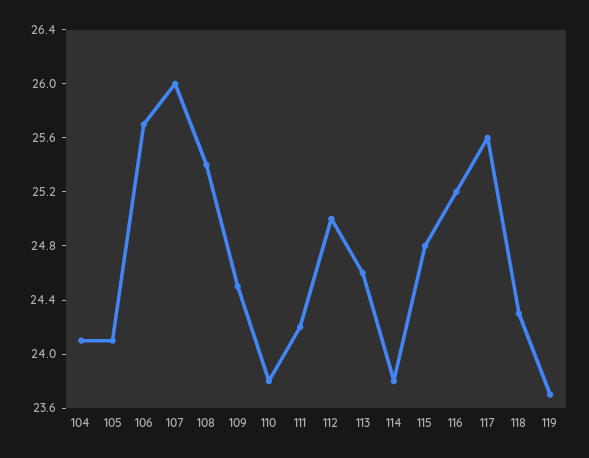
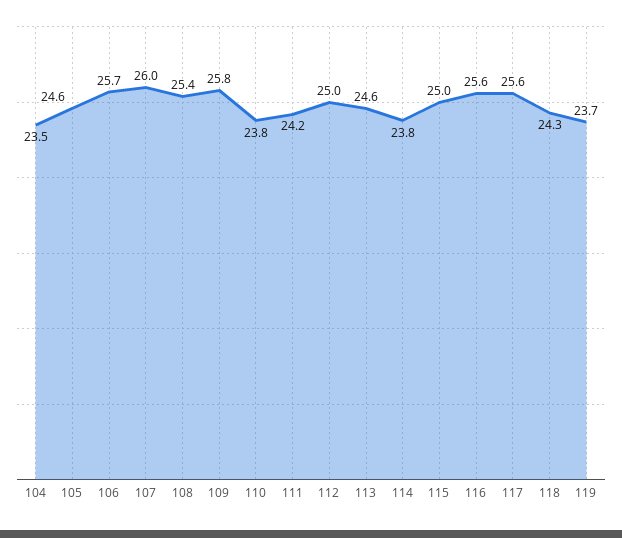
104: 24.1 -> 23.5
105: 24.1 -> 24.6
109: 24.5 -> 25.8
115: 24.8 -> 25
116: 25.2 -> 25.6

